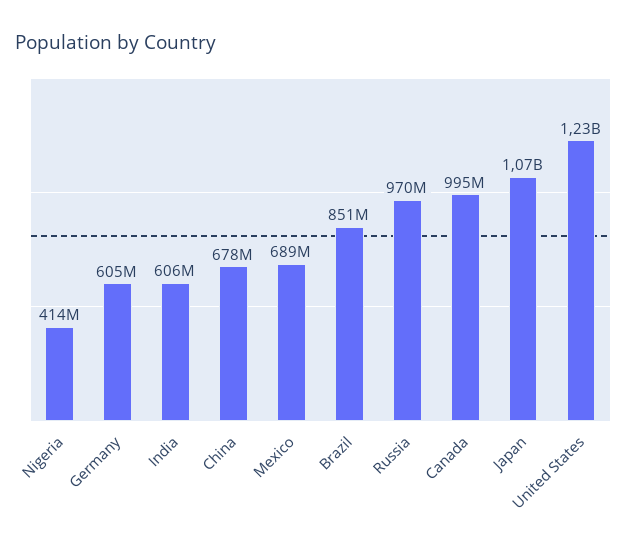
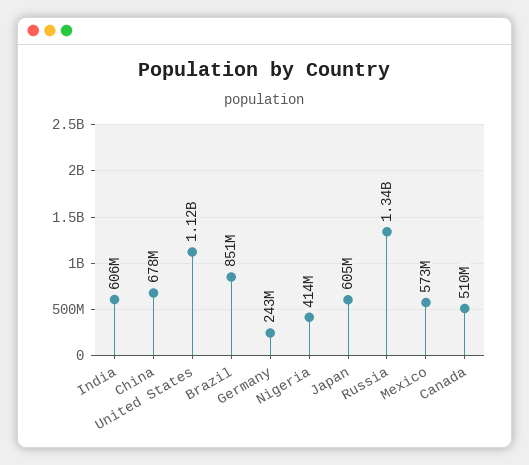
Germany: 605000000 -> 243000000
Mexico: 689000000 -> 573000000
Russia: 970000000 -> 1340000000
Canada: 995000000 -> 510000000
Japan: 1070000000 -> 605000000
United States: 1230000000 -> 1120000000

